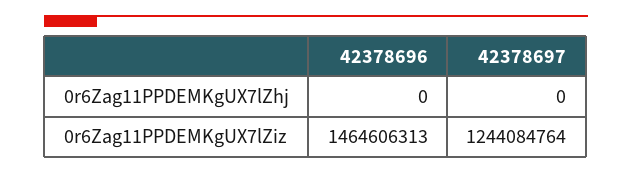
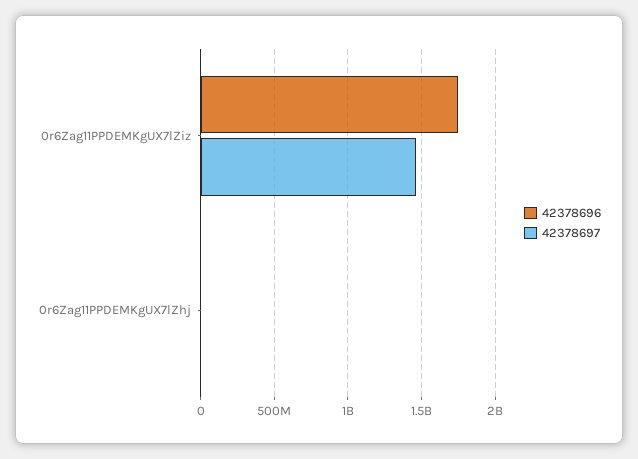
42378696, 0r6Zag11PPDEMKgUX7lZiz: 1464606313 -> 1750000000
42378697, 0r6Zag11PPDEMKgUX7lZiz: 1244084764 -> 1450000000

